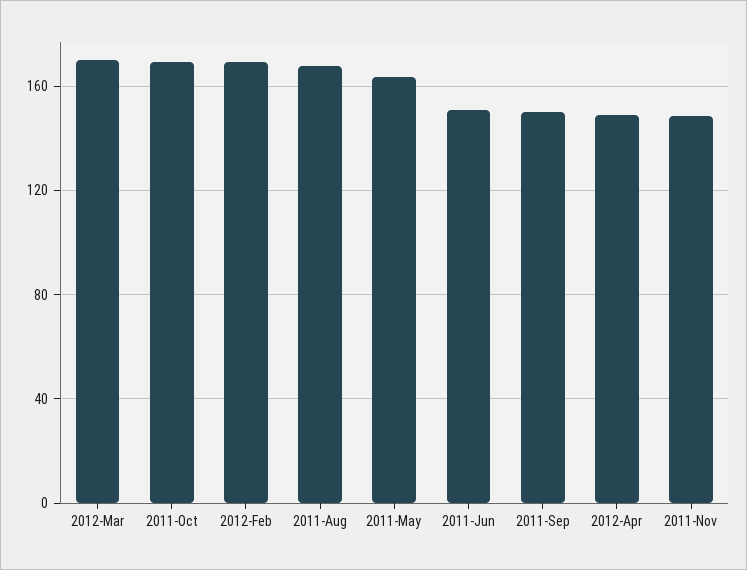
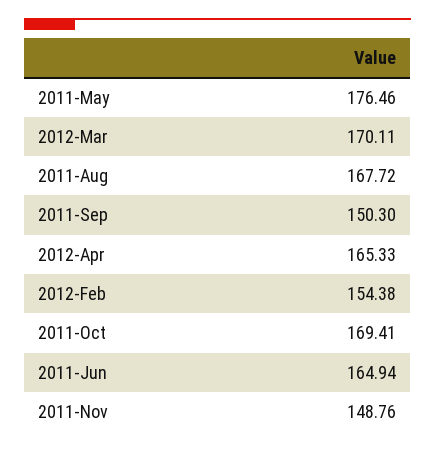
2012-Feb: 170 -> 154.38
2011-May: 165 -> 176.46
2011-Jun: 150 -> 164.94
2012-Apr: 150 -> 165.33

